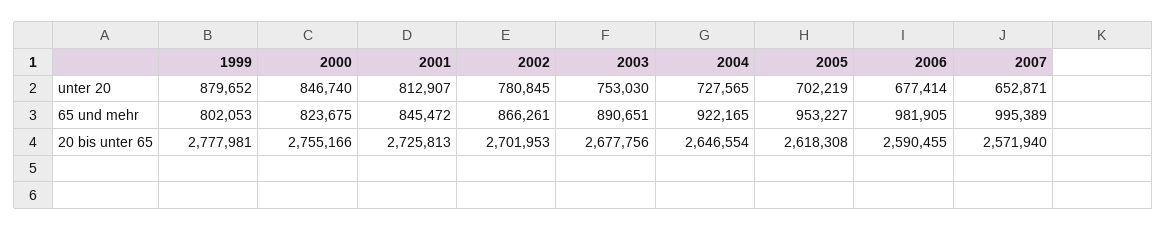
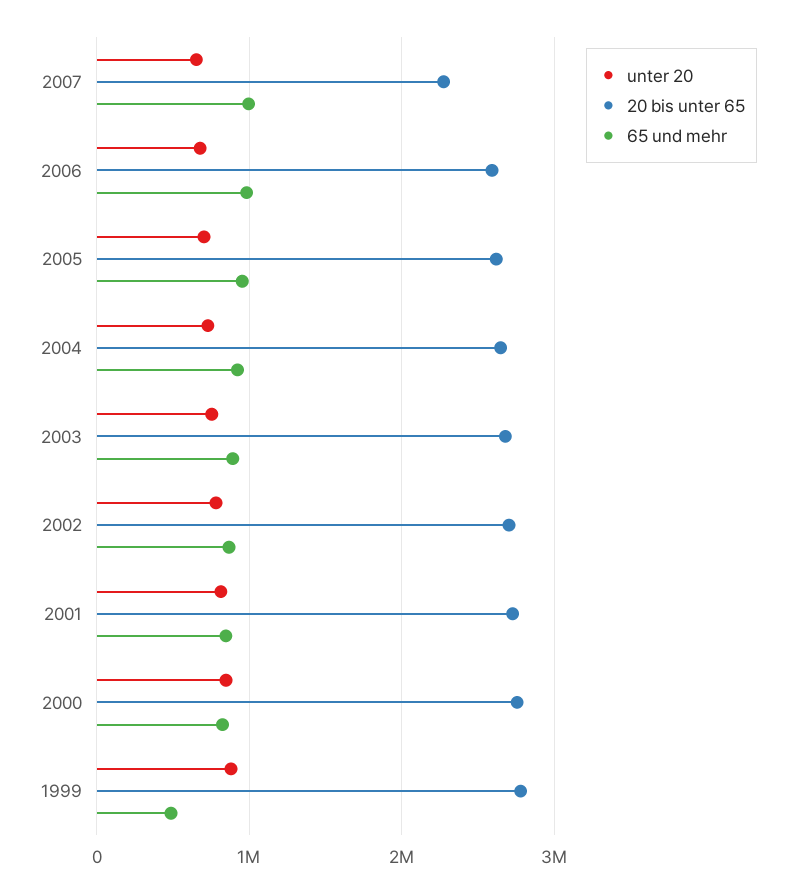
65 und mehr, 1999: 802053 -> 500000
20 bis unter 65, 2007: 2571940 -> 2300000

